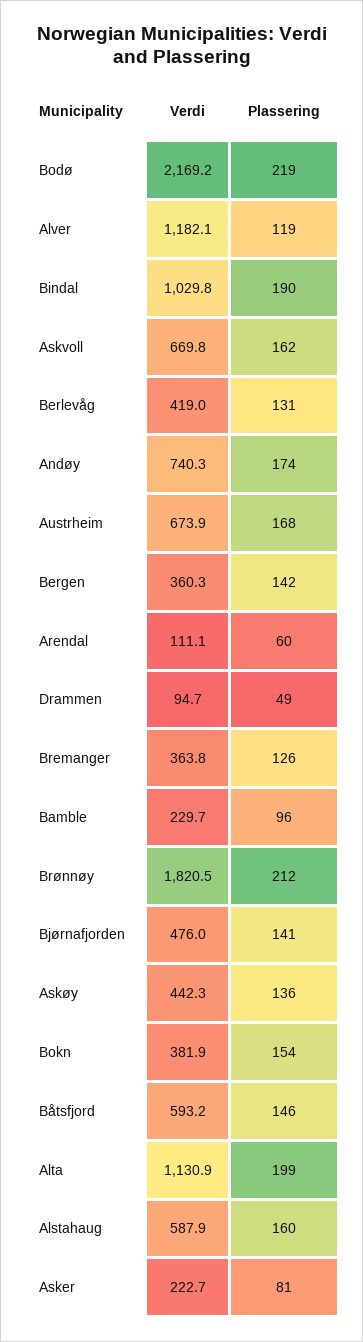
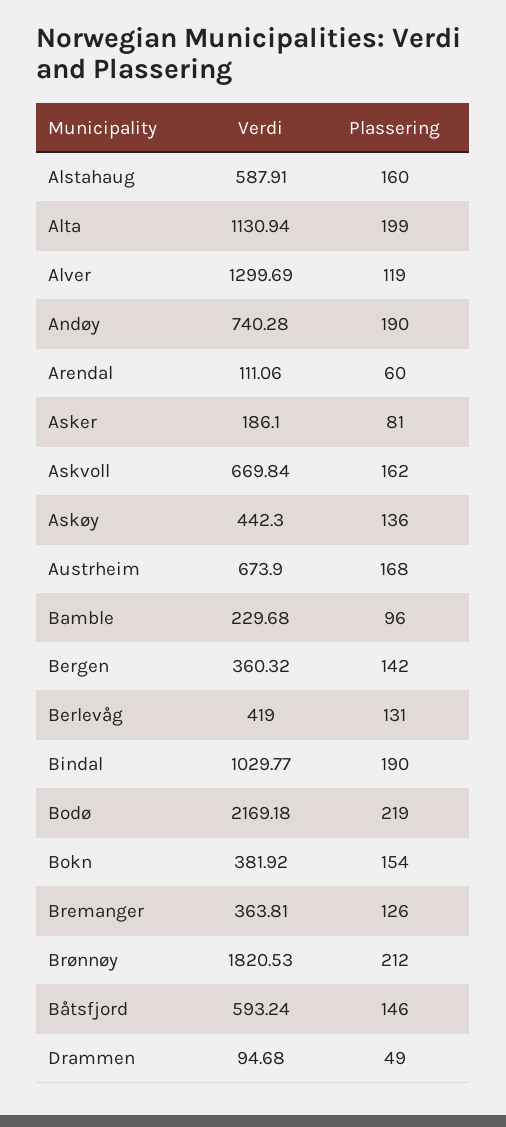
Verdi, Alver: 1182.1 -> 1299.69
Plassering, Andøy: 174 -> 190
Verdi, Bjørnafjorden: 476 -> none
Plassering, Bjørnafjorden: 141 -> none
Verdi, Asker: 222.7 -> 186.1

